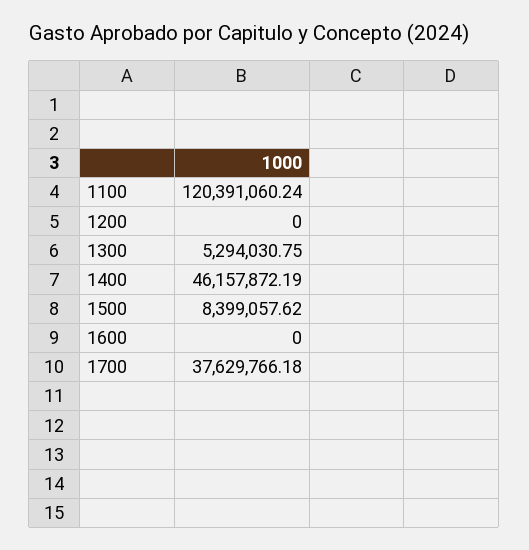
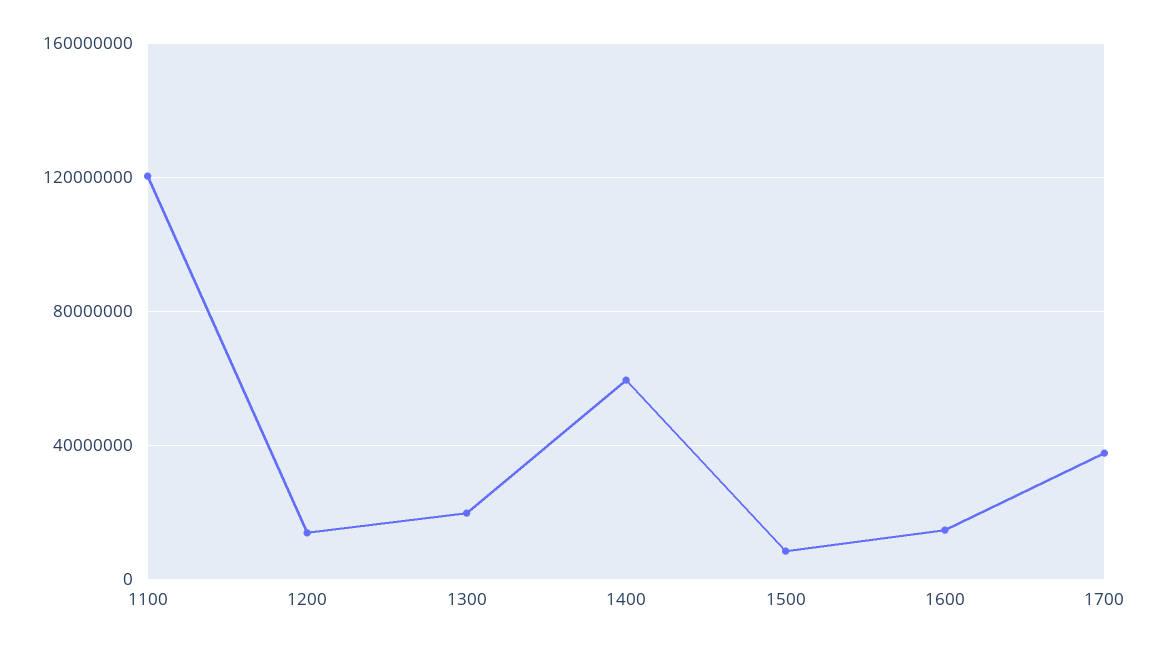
1200: 0 -> 15000000
1300: 5294030.75 -> 20000000
1400: 46157872.19 -> 60000000
1600: 0 -> 15000000

